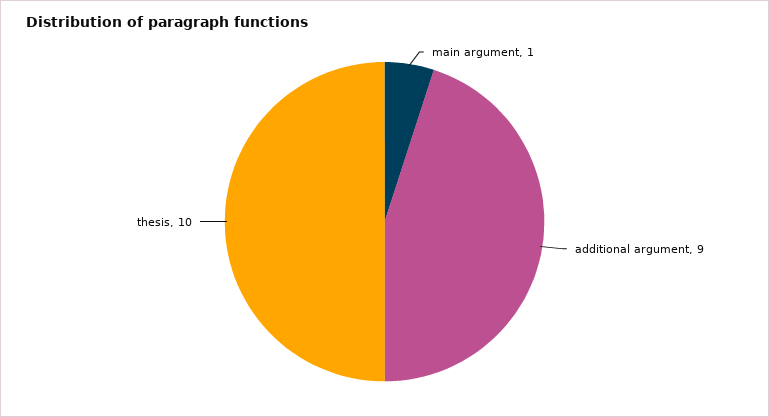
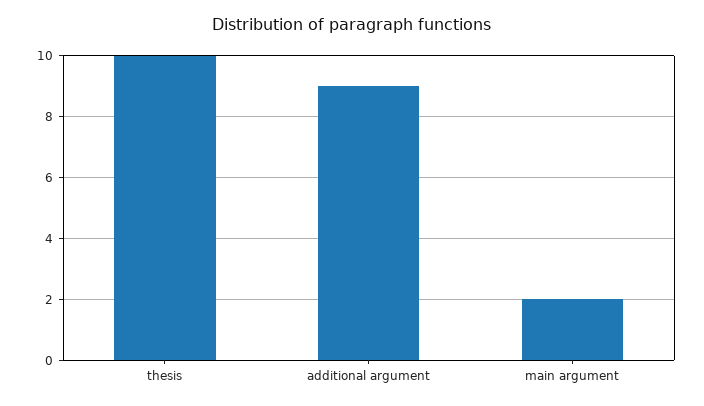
main argument: 1 -> 2

